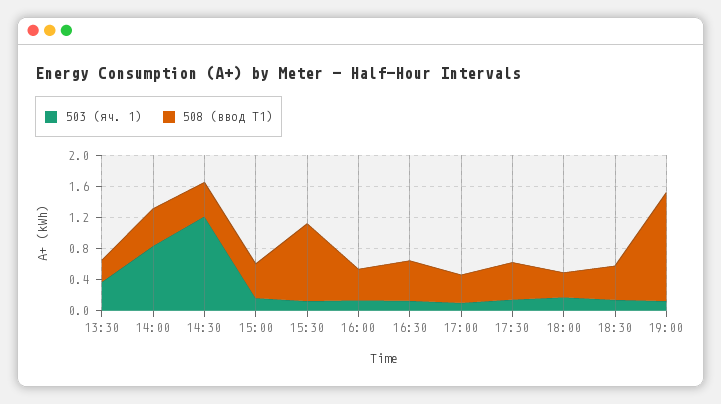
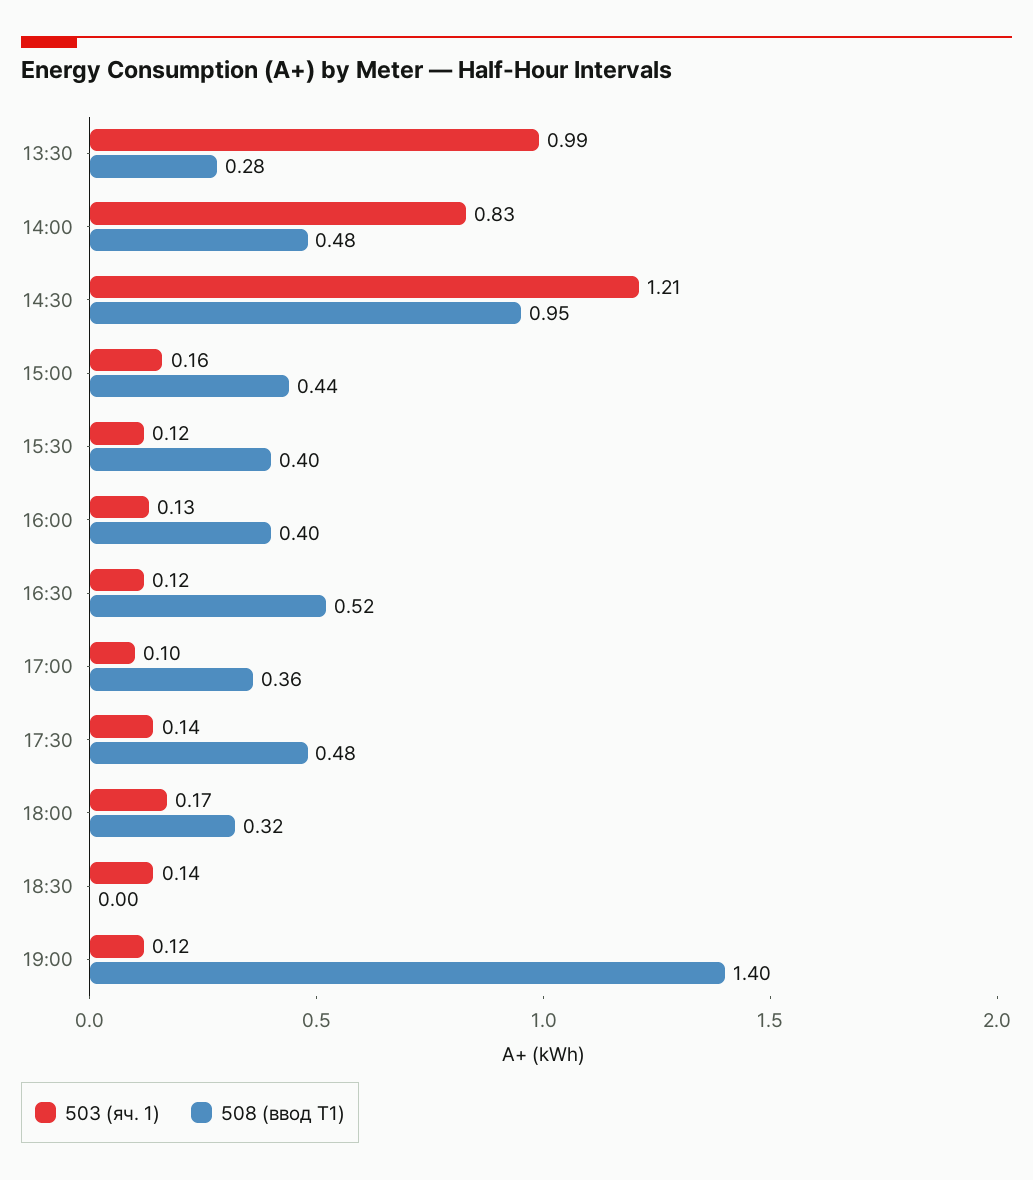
503 (яч. 1), 13:30: 0.4 -> 0.99
508 (ввод Т1), 14:30: 0.4 -> 0.95
508 (ввод Т1), 15:30: 1 -> 0.4
508 (ввод Т1), 18:30: 0.4 -> 0

